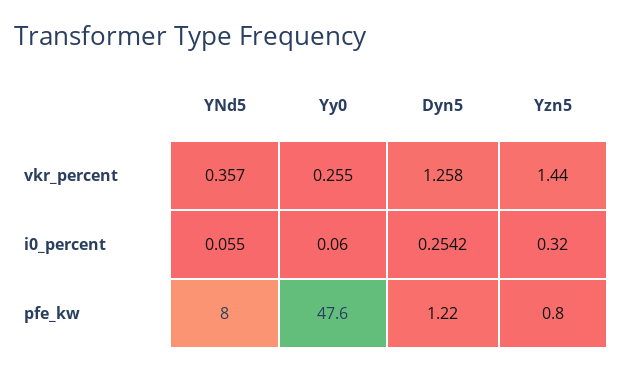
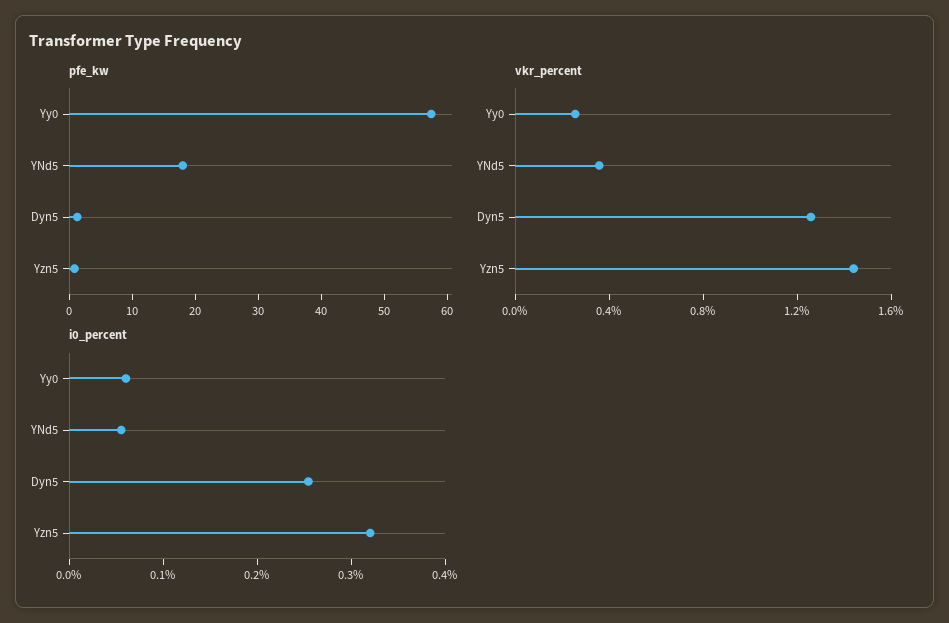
pfe_kw, YNd5: 8 -> 18
pfe_kw, Yy0: 47.6 -> 58

